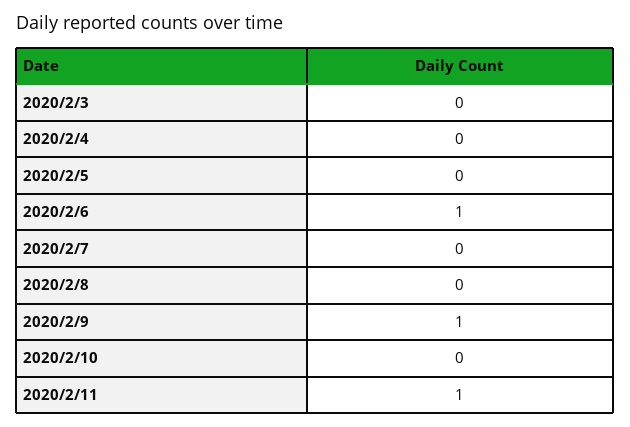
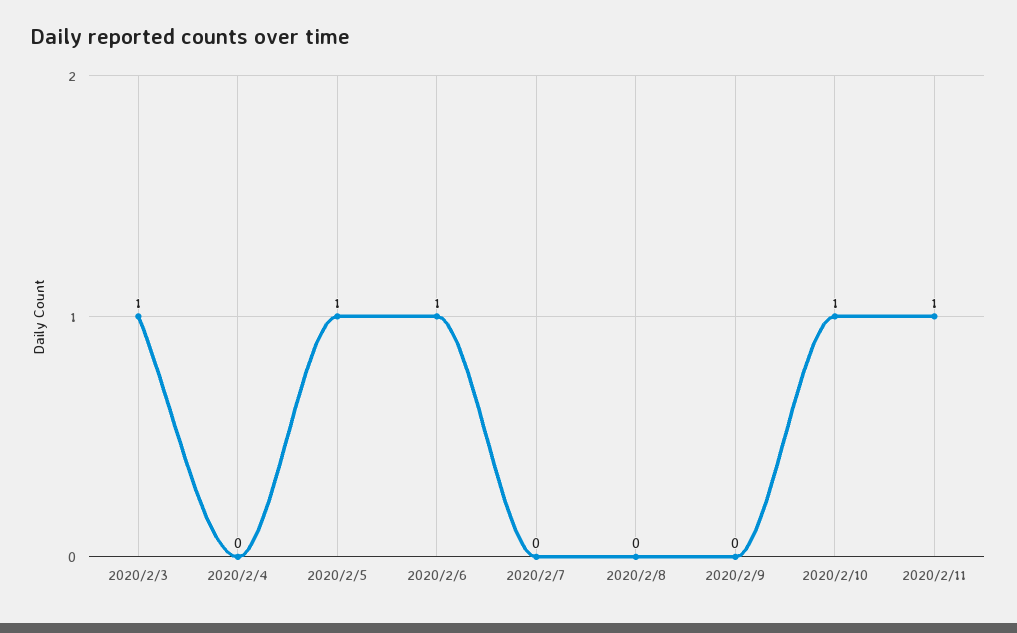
2020/2/3: 0 -> 1
2020/2/5: 0 -> 1
2020/2/9: 1 -> 0
2020/2/10: 0 -> 1

